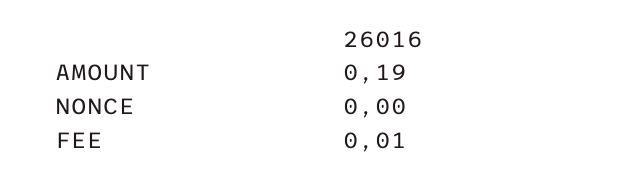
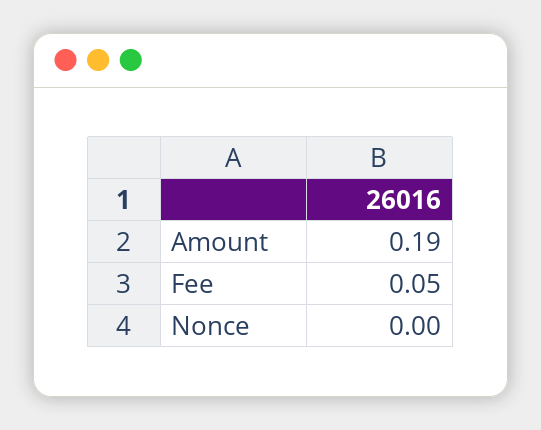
FEE: 0.01 -> 0.05

